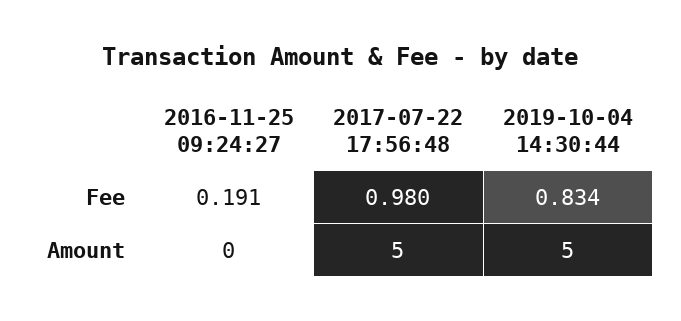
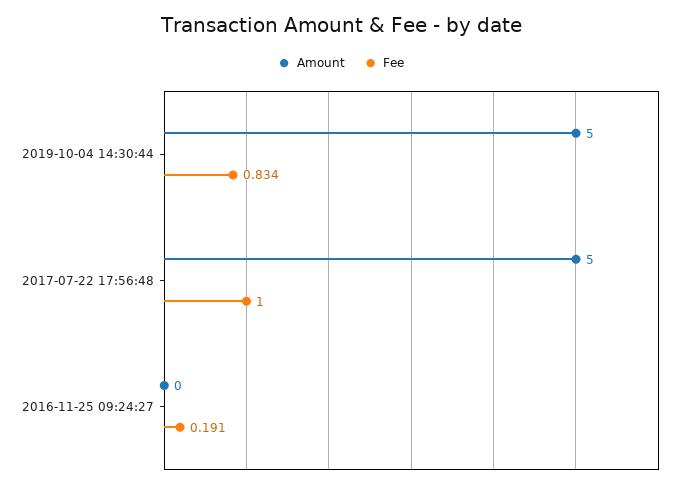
Fee, 2017-07-22 17:56:48: 0.98 -> 1

